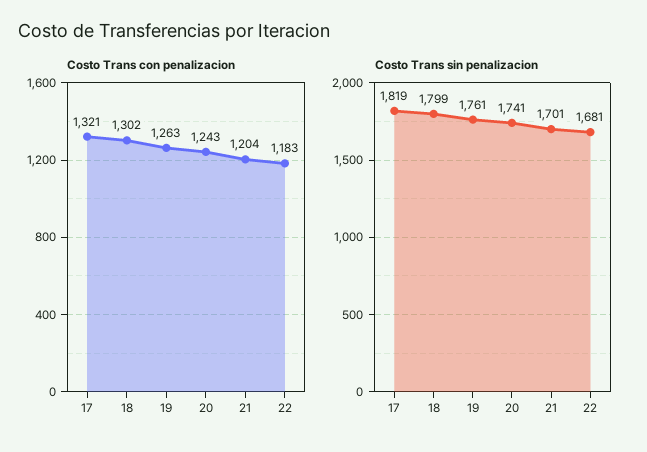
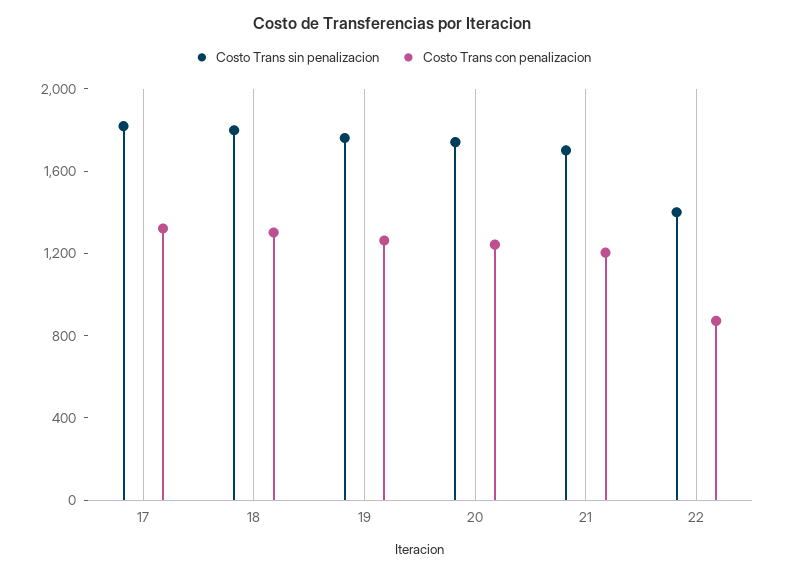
Costo Trans con penalizacion, 22: 1183 -> 900
Costo Trans sin penalizacion, 22: 1681 -> 1400

